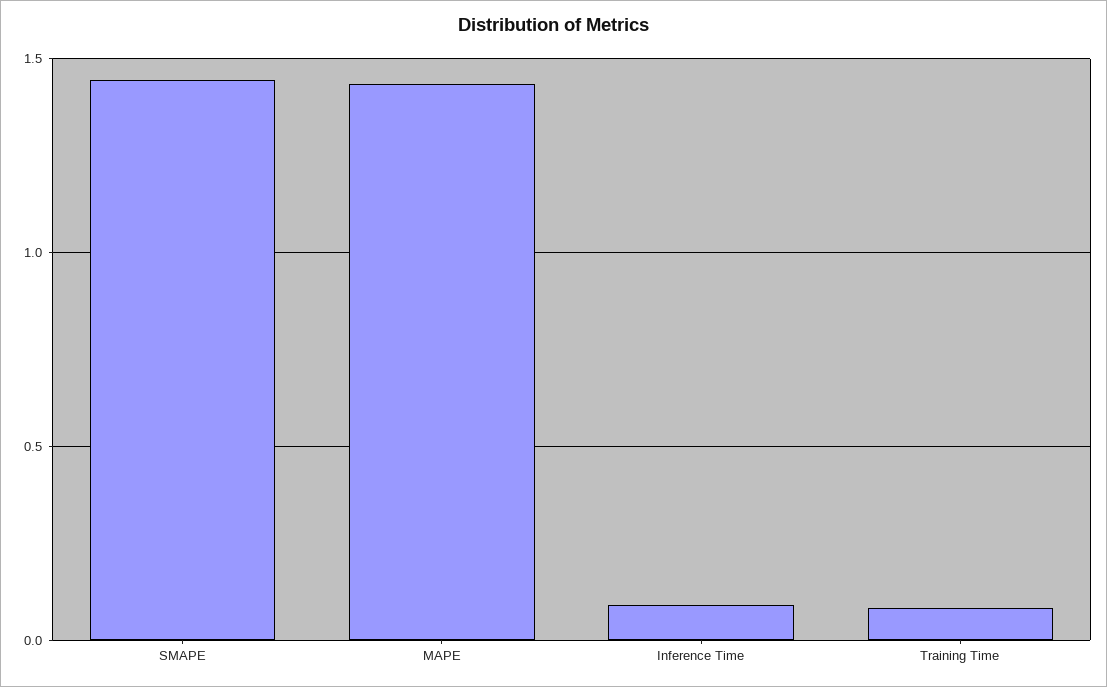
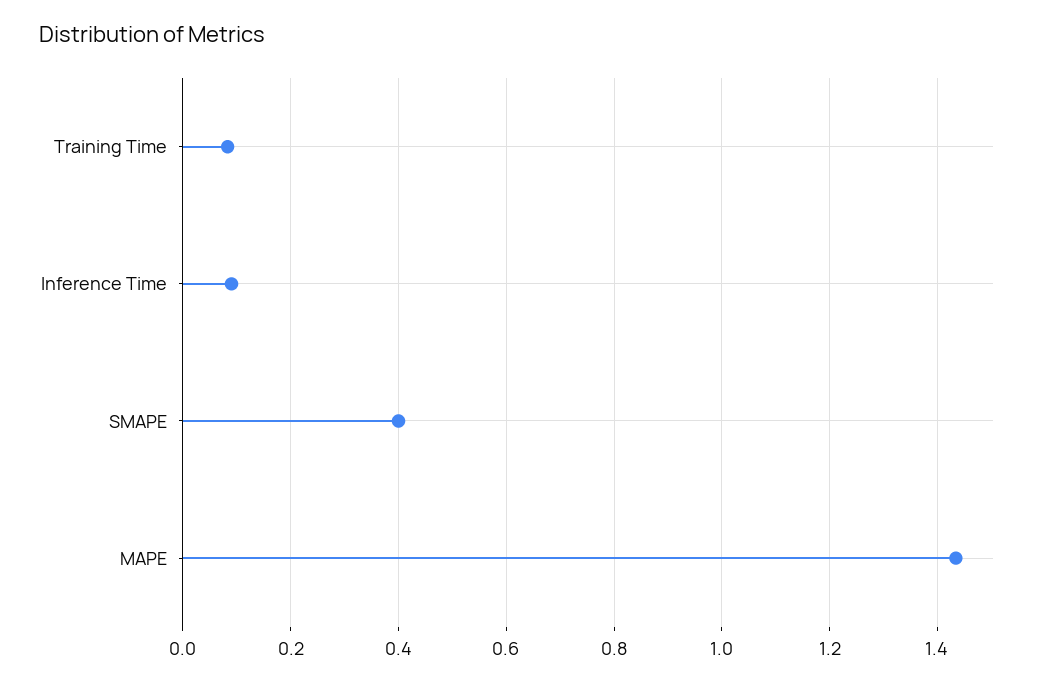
SMAPE: 1.45 -> 0.4

